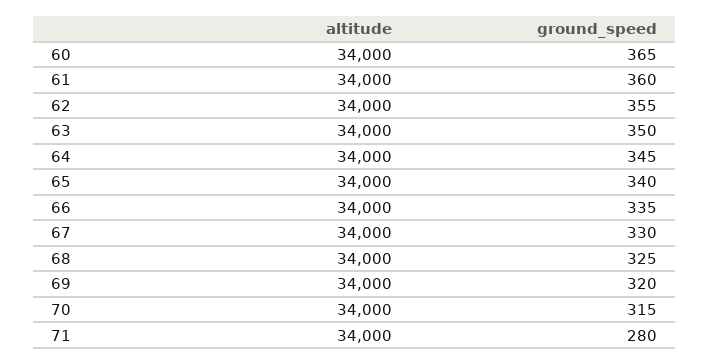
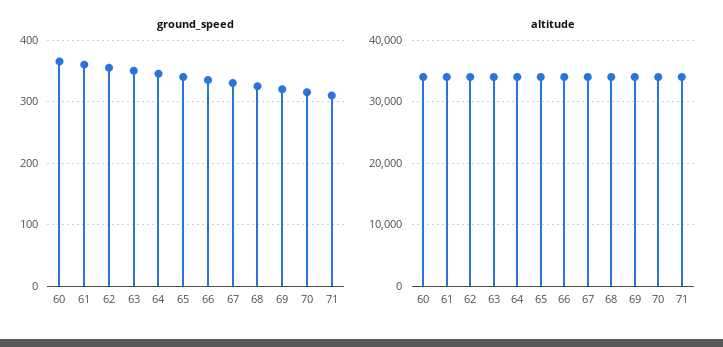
ground_speed, 71: 280 -> 310

